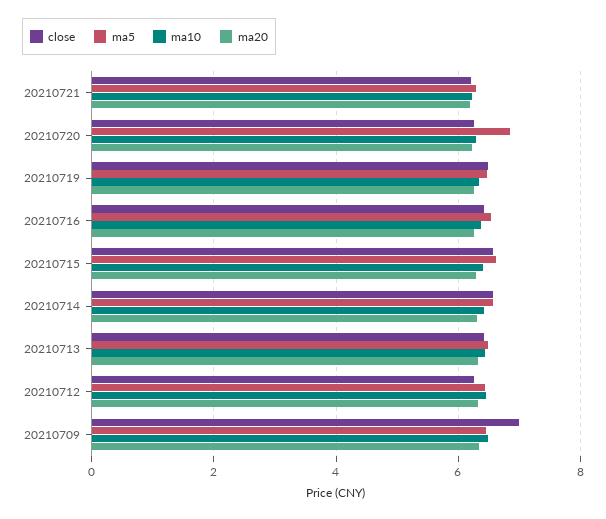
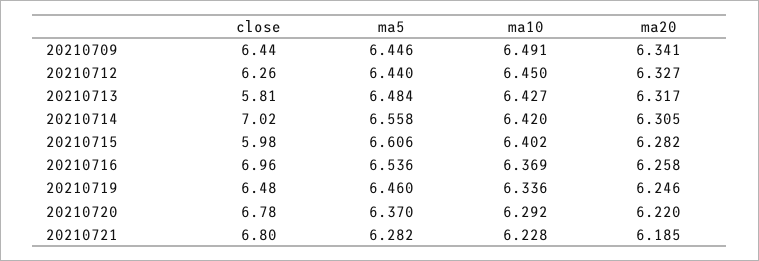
close, 20210721: 6.2 -> 6.8
close, 20210720: 6.2 -> 6.78
ma5, 20210720: 6.8 -> 6.37
close, 20210716: 6.4 -> 6.96
close, 20210715: 6.6 -> 5.98
close, 20210714: 6.6 -> 7.02
close, 20210713: 6.4 -> 5.81
close, 20210709: 7 -> 6.44

